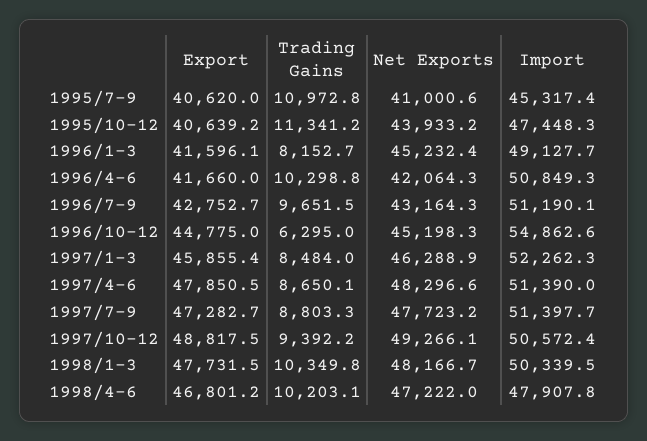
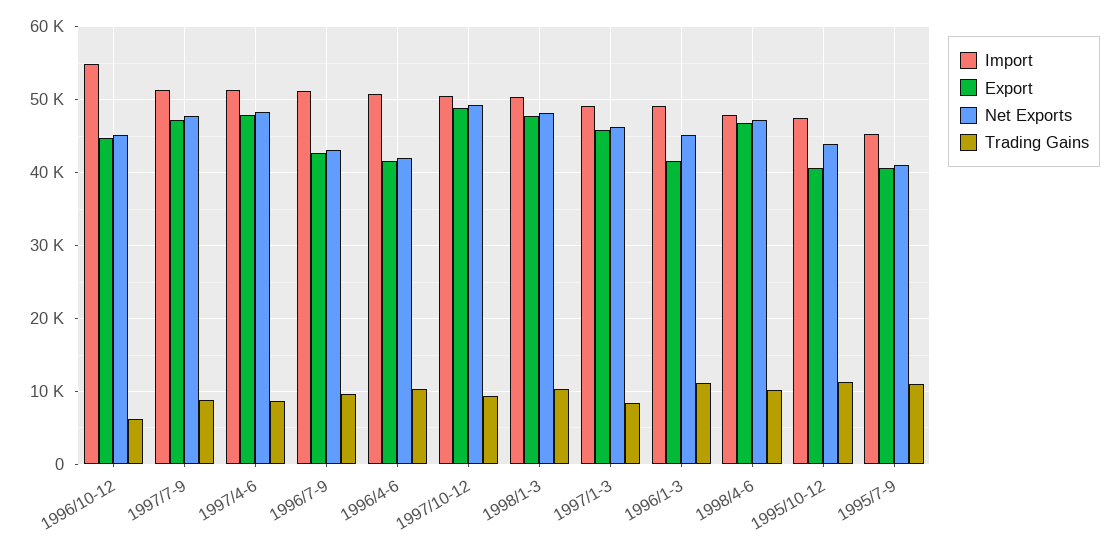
Trading Gains, 1996/1-3: 8152.7 -> 11000
Import, 1997/1-3: 52262.3 -> 49000

